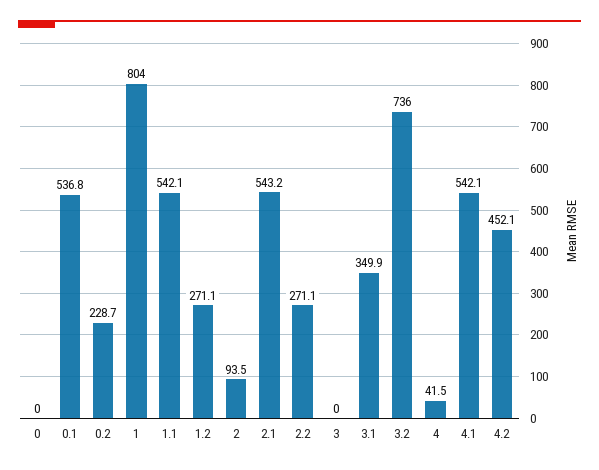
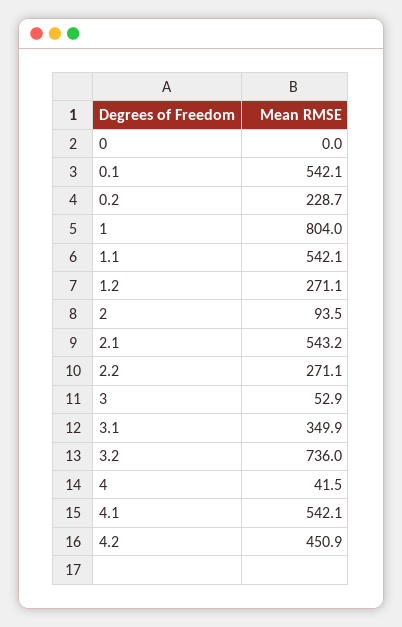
0.1: 536.8 -> 542.1
3: 0 -> 52.9
4.2: 452.1 -> 450.9

